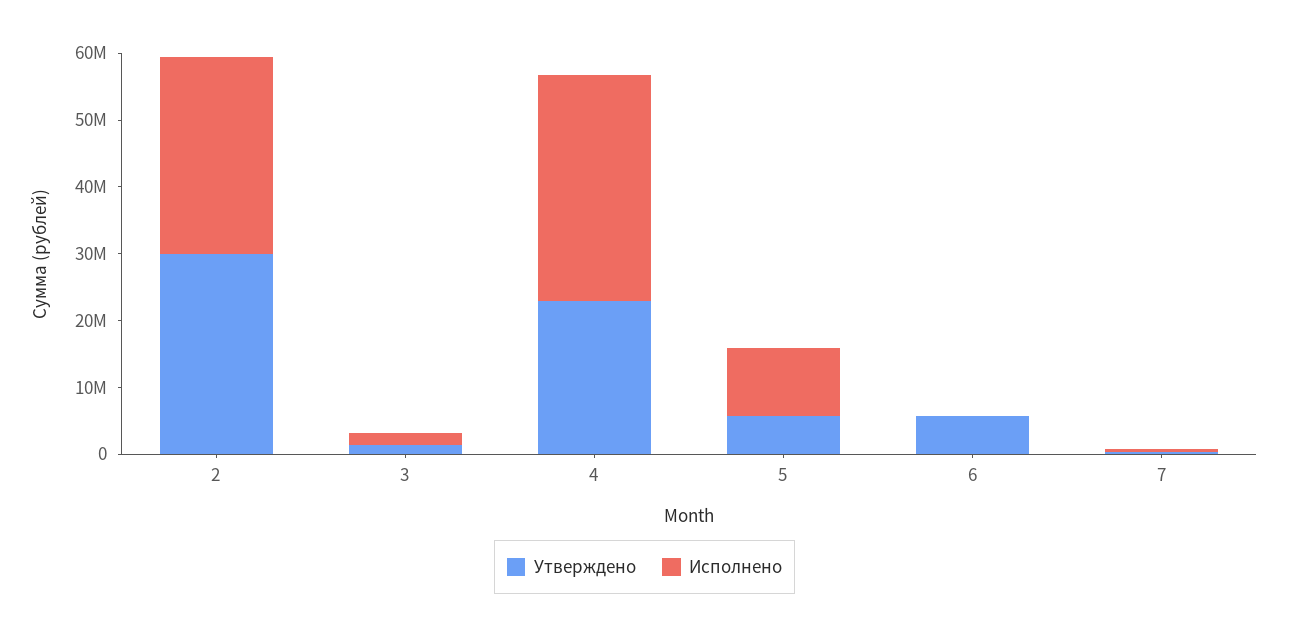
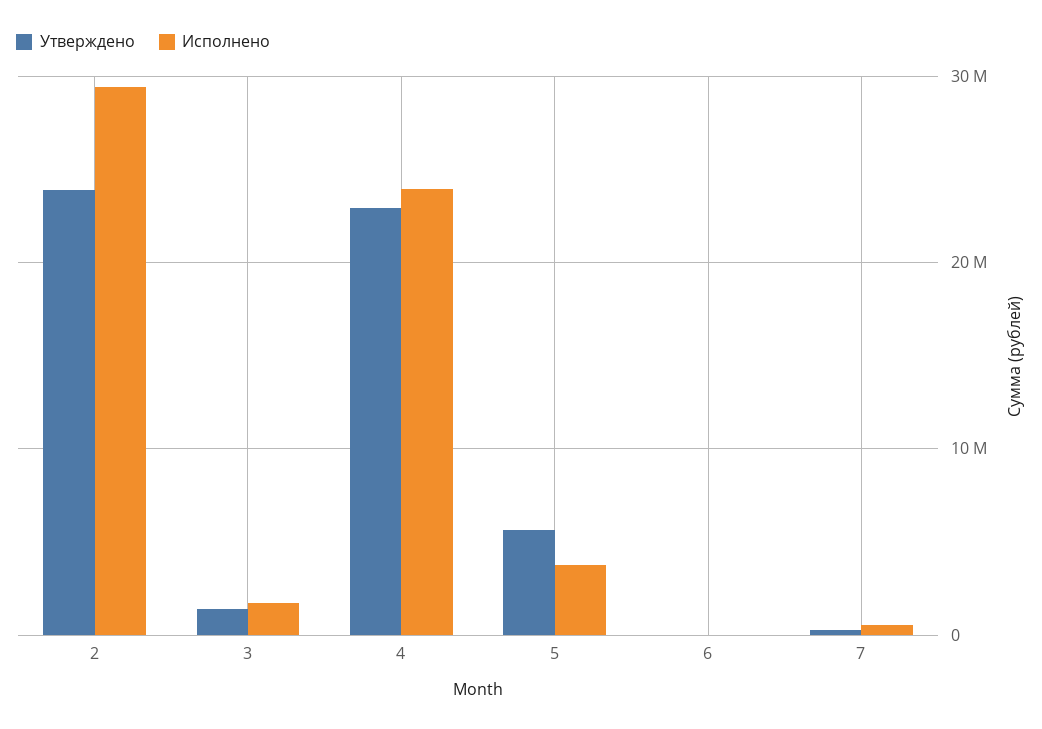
Утверждено, 2: 30000000 -> 24000000
Исполнено, 4: 34000000 -> 24000000
Исполнено, 5: 10000000 -> 4000000
Утверждено, 6: 6000000 -> 0

